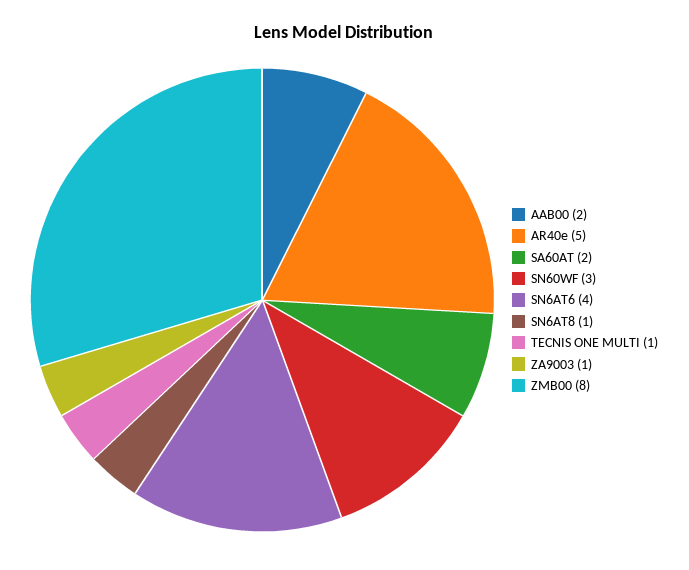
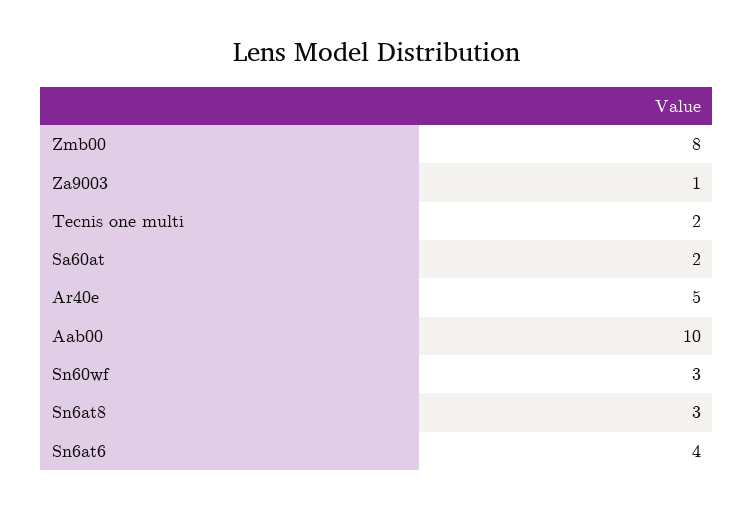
AAB00: 2 -> 10
SN6AT8: 1 -> 3
TECNIS ONE MULTI: 1 -> 2

